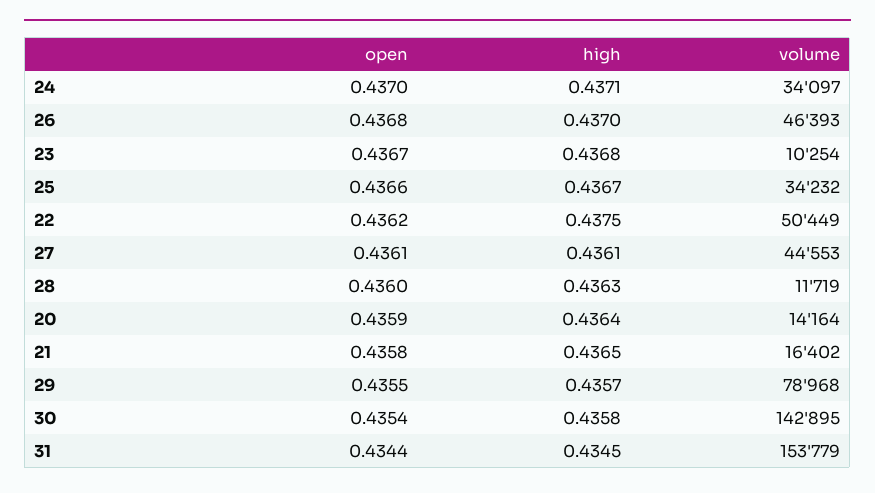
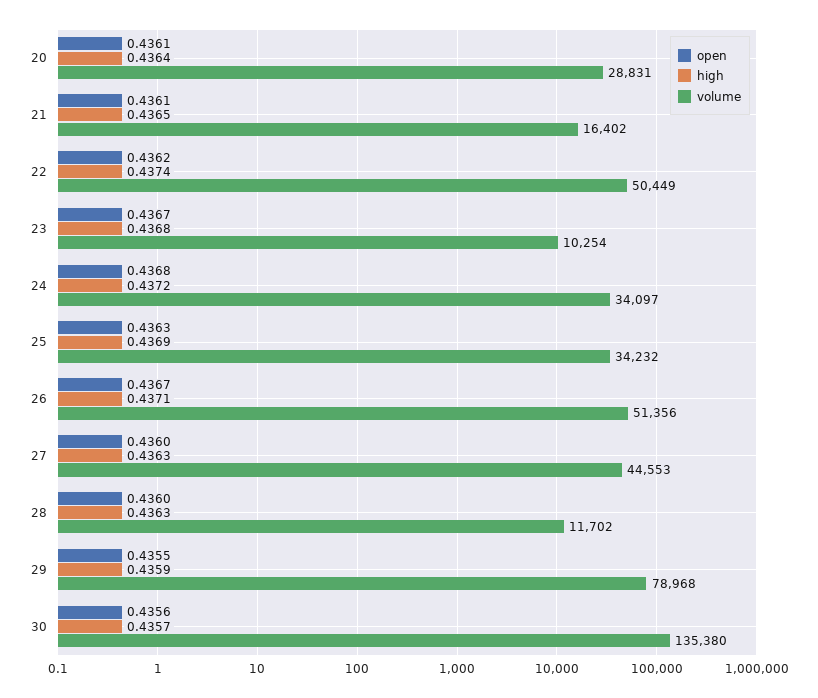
open, 24: 0.437 -> 0.4368
high, 24: 0.4371 -> 0.4372
open, 26: 0.4368 -> 0.4367
high, 26: 0.437 -> 0.4371
volume, 26: 46393 -> 51356
open, 25: 0.4366 -> 0.4363
high, 25: 0.4367 -> 0.4369
high, 22: 0.4375 -> 0.4374
open, 27: 0.4361 -> 0.436
high, 27: 0.4361 -> 0.4363
volume, 28: 11719 -> 11702
open, 20: 0.4359 -> 0.4361
volume, 20: 14164 -> 28831
open, 21: 0.4358 -> 0.4361
high, 29: 0.4357 -> 0.4359
open, 30: 0.4354 -> 0.4356
high, 30: 0.4358 -> 0.4357
volume, 30: 142895 -> 135380
open, 31: 0.4344 -> none
high, 31: 0.4345 -> none
volume, 31: 153779 -> none

